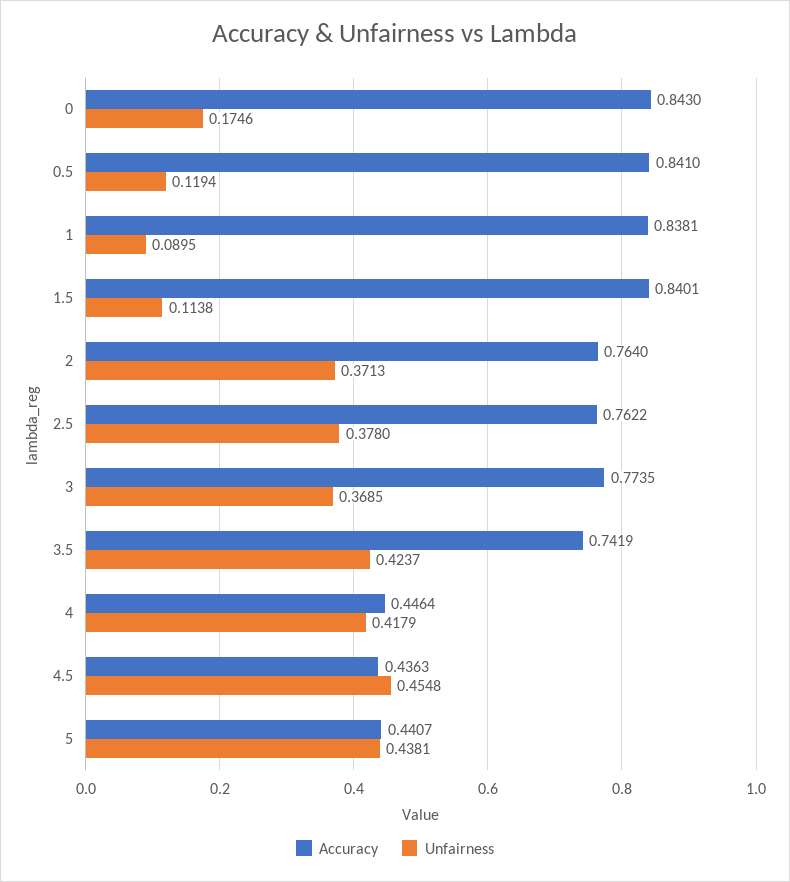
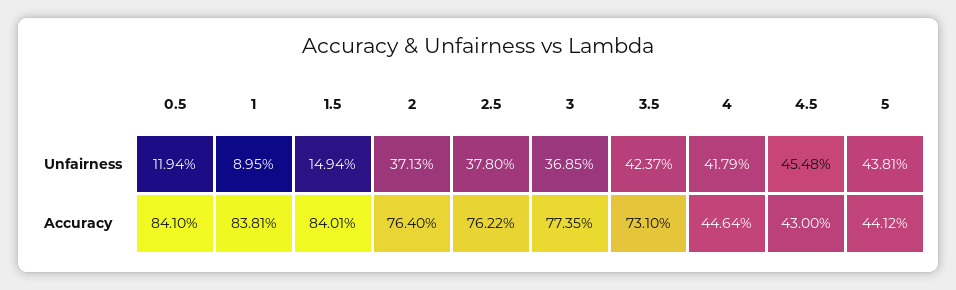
Accuracy, 0: 0.843 -> none
Unfairness, 0: 0.1746 -> none
Unfairness, 1.5: 0.1138 -> 0.1494
Accuracy, 3.5: 0.7419 -> 0.731
Accuracy, 4.5: 0.4363 -> 0.43
Accuracy, 5: 0.4407 -> 0.4412

